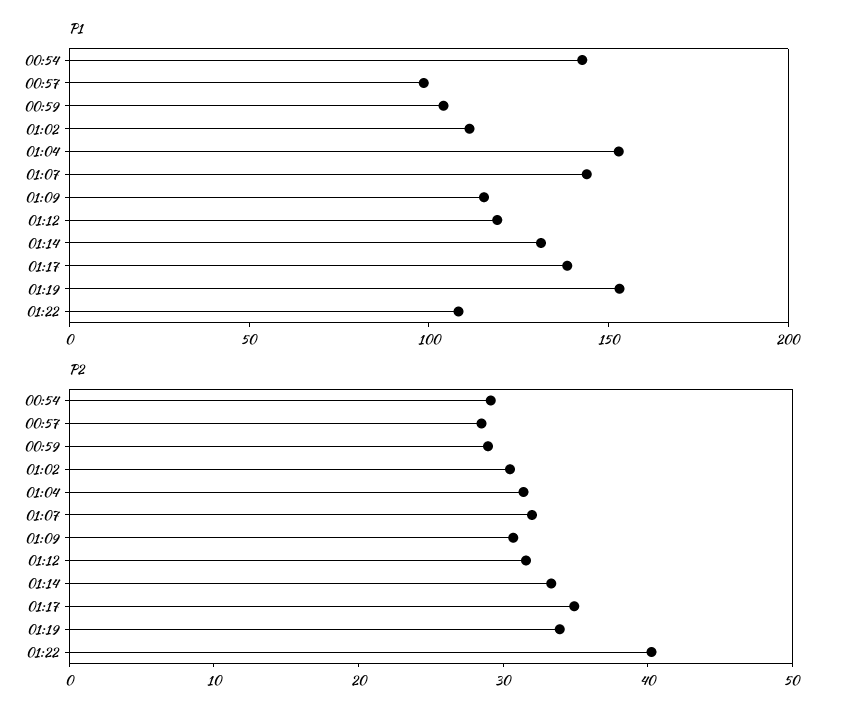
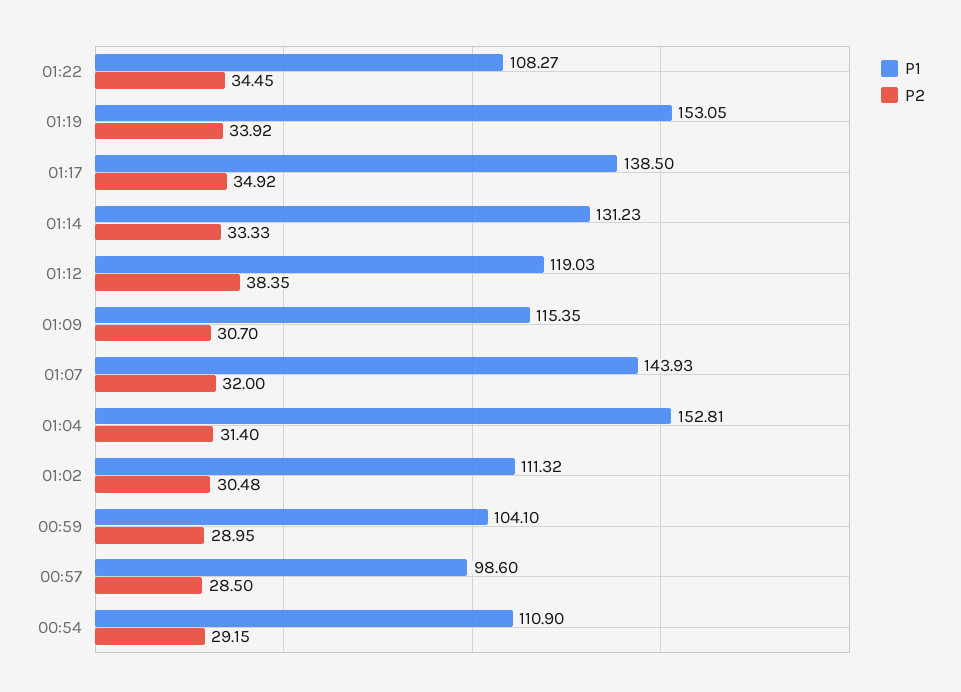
P1, 00:54: 140 -> 110.9
P2, 01:12: 32 -> 38.35
P2, 01:22: 40 -> 34.45

